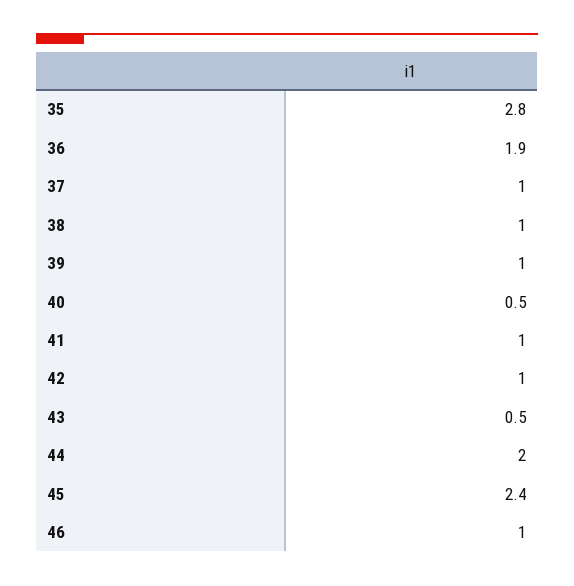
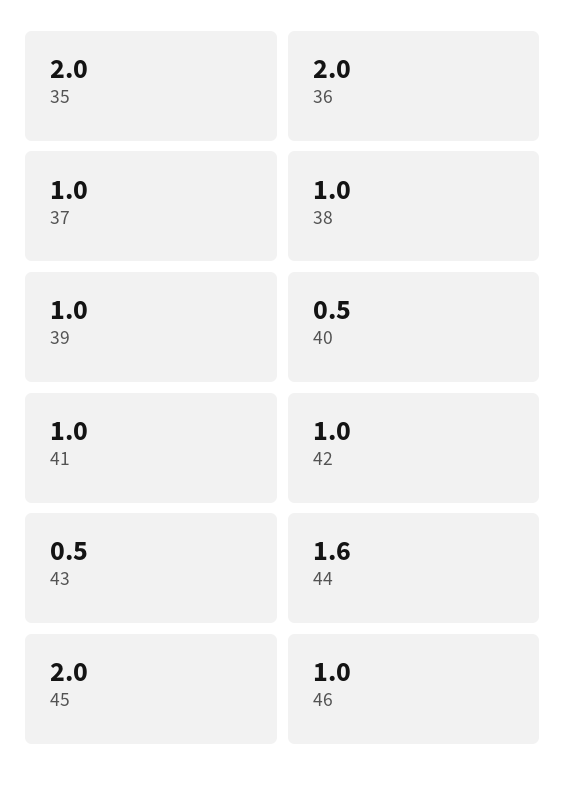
35: 2.8 -> 2
36: 1.9 -> 2
44: 2 -> 1.6
45: 2.4 -> 2

